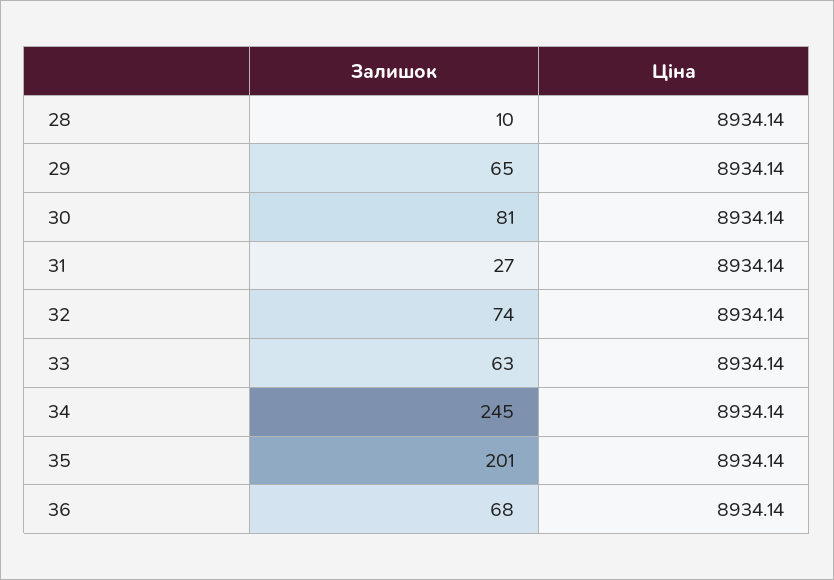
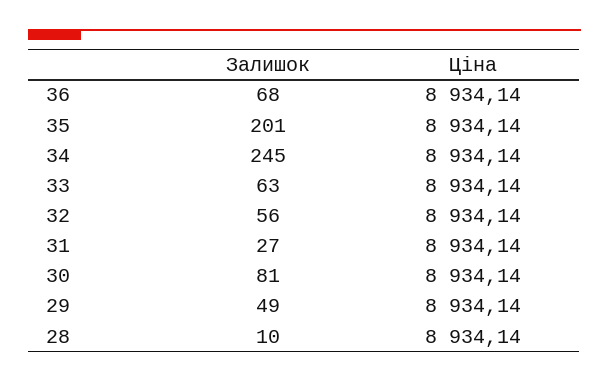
Залишок, 29: 65 -> 49
Залишок, 32: 74 -> 56

